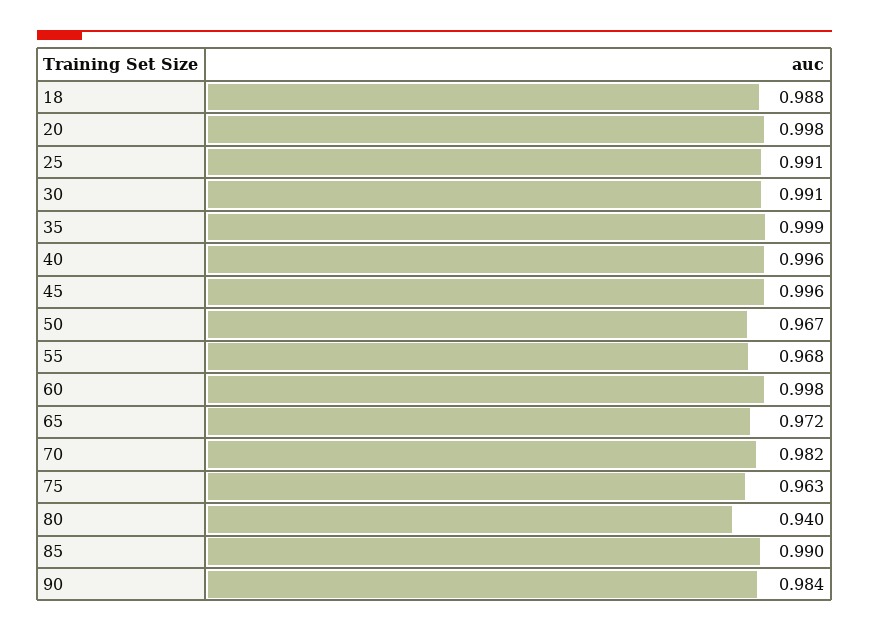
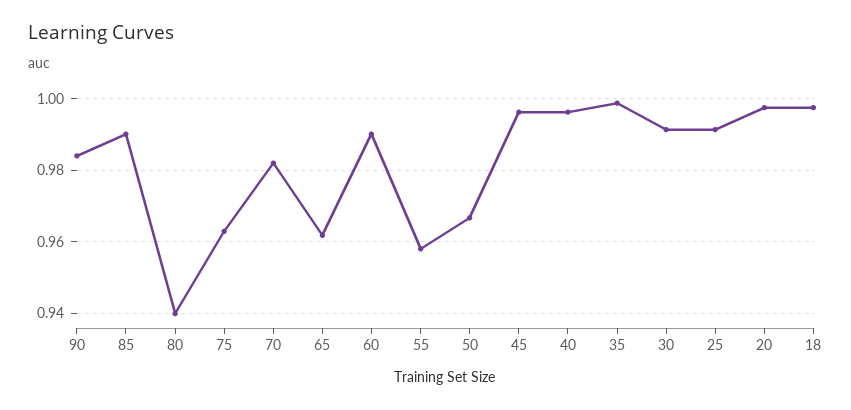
18: 0.988 -> 0.998
55: 0.968 -> 0.958
60: 0.998 -> 0.99
65: 0.972 -> 0.962

